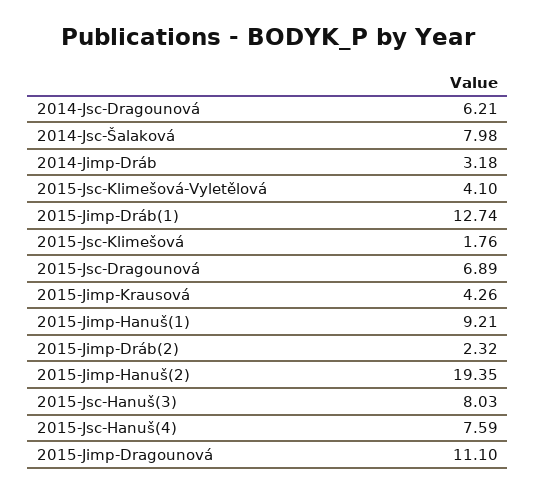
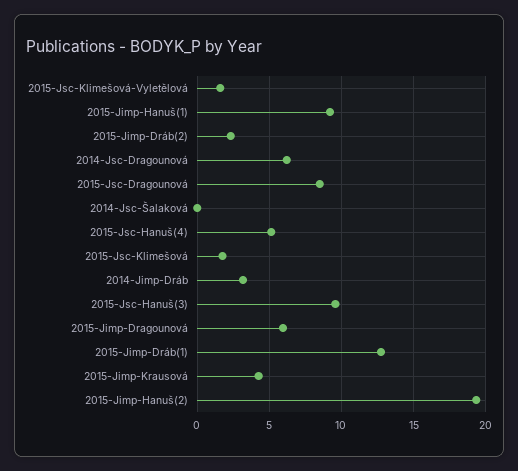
2014-Jsc-Šalaková: 7.98 -> 0
2015-Jsc-Klimešová-Vyletělová: 4.1 -> 1.5
2015-Jsc-Dragounová: 6.89 -> 8.5
2015-Jsc-Hanuš(3): 8.03 -> 9.5
2015-Jsc-Hanuš(4): 7.59 -> 5
2015-Jimp-Dragounová: 11.1 -> 6

